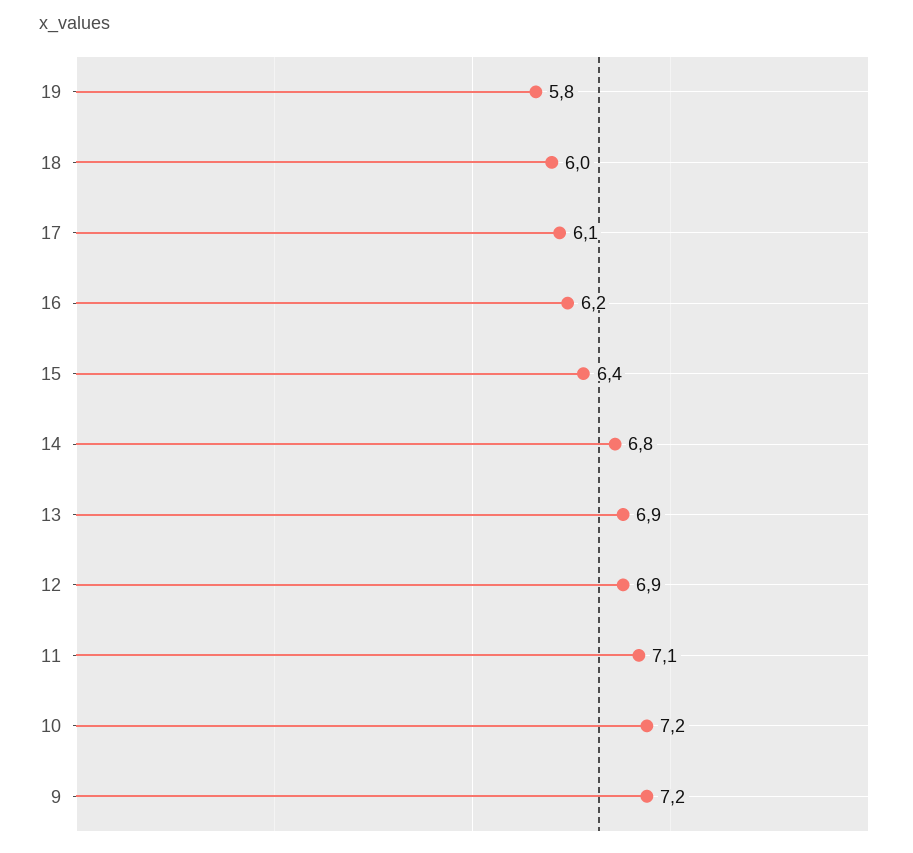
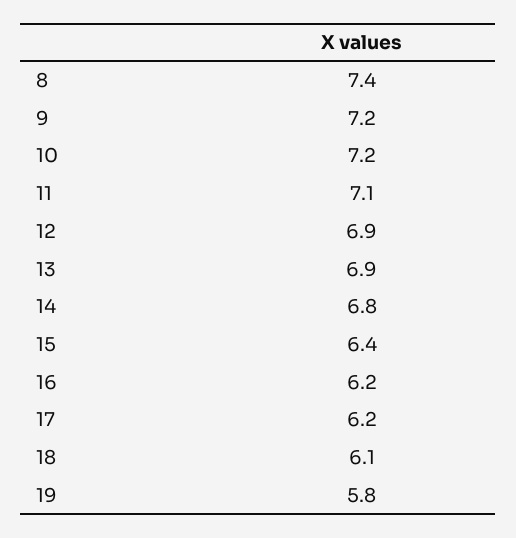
18: 6 -> 6.1
17: 6.1 -> 6.2
8: none -> 7.4

